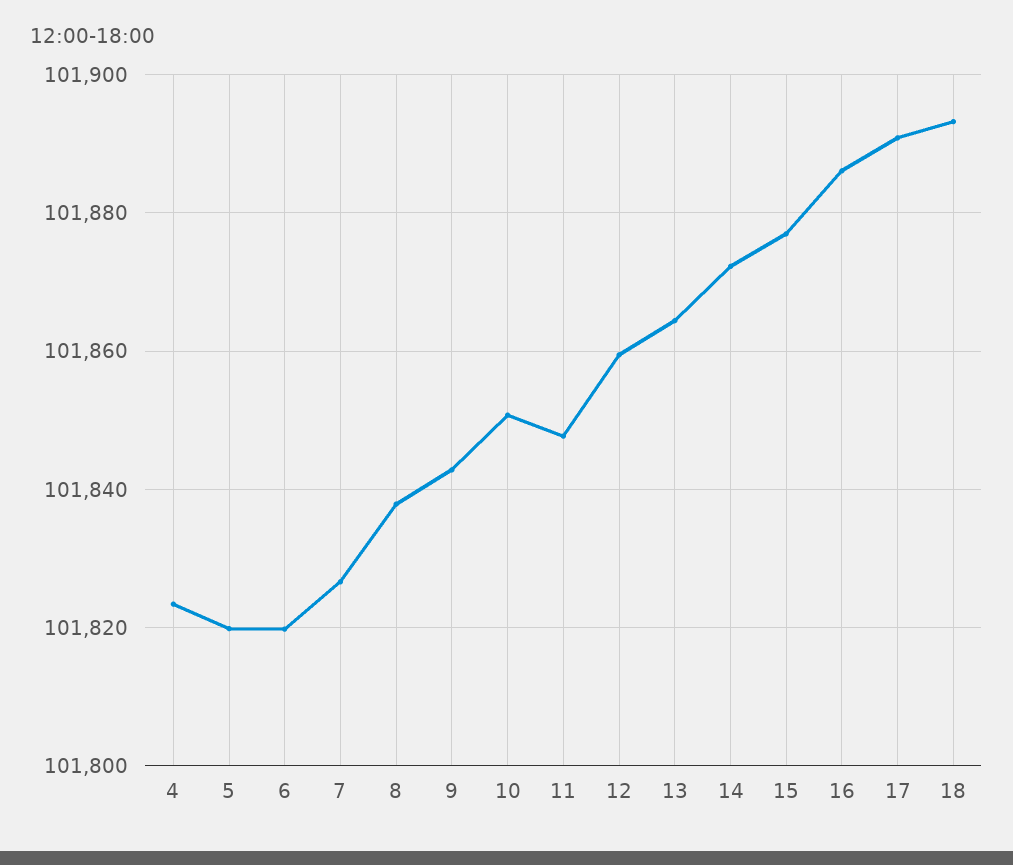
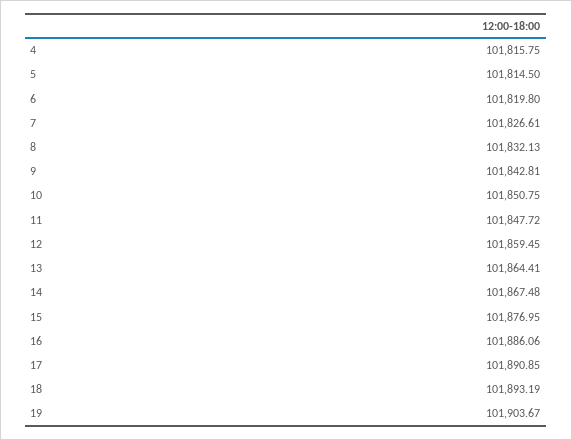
4: 101824 -> 101815.75
5: 101820 -> 101814.5
8: 101838 -> 101832.13
14: 101872 -> 101867.48
19: none -> 101903.67

